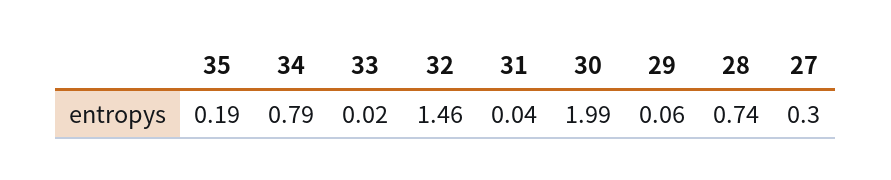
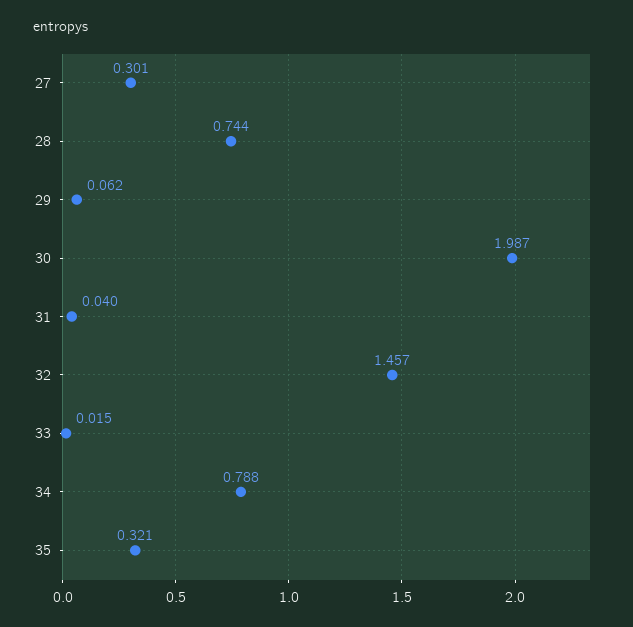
35: 0.19 -> 0.321

